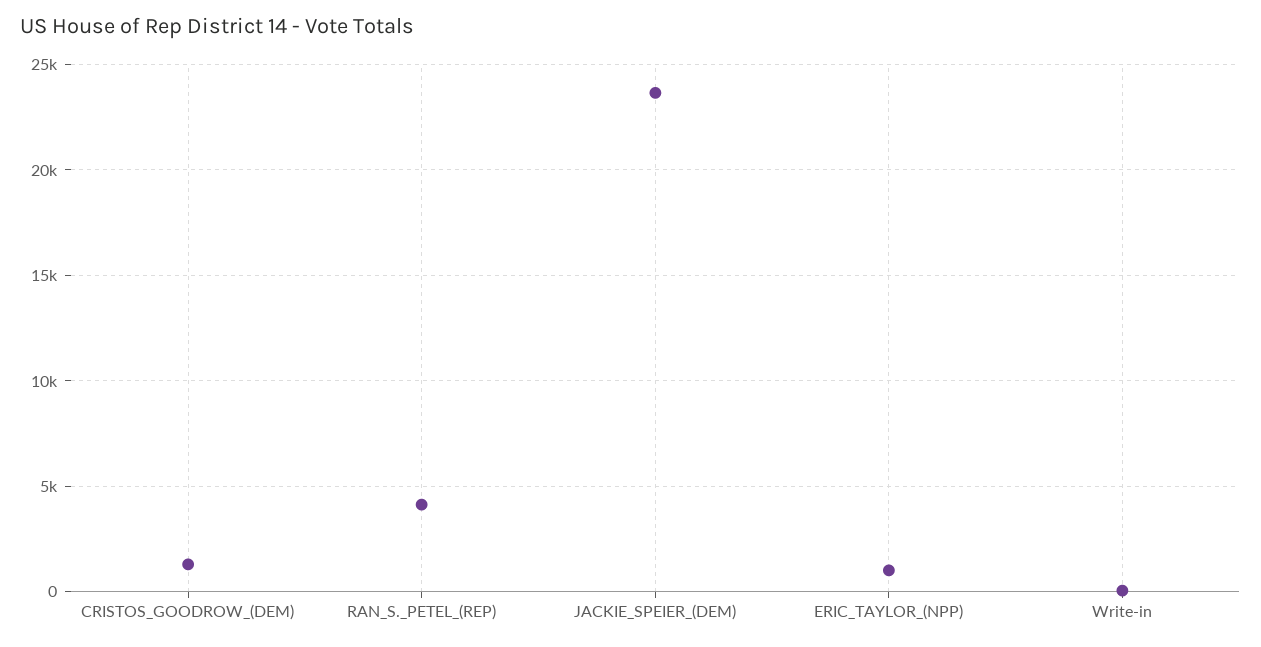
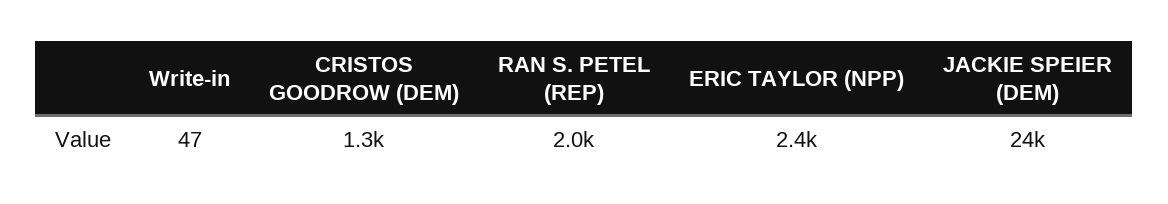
RAN_S._PETEL_(REP): 4000 -> 2000
ERIC_TAYLOR_(NPP): 1000 -> 2400

